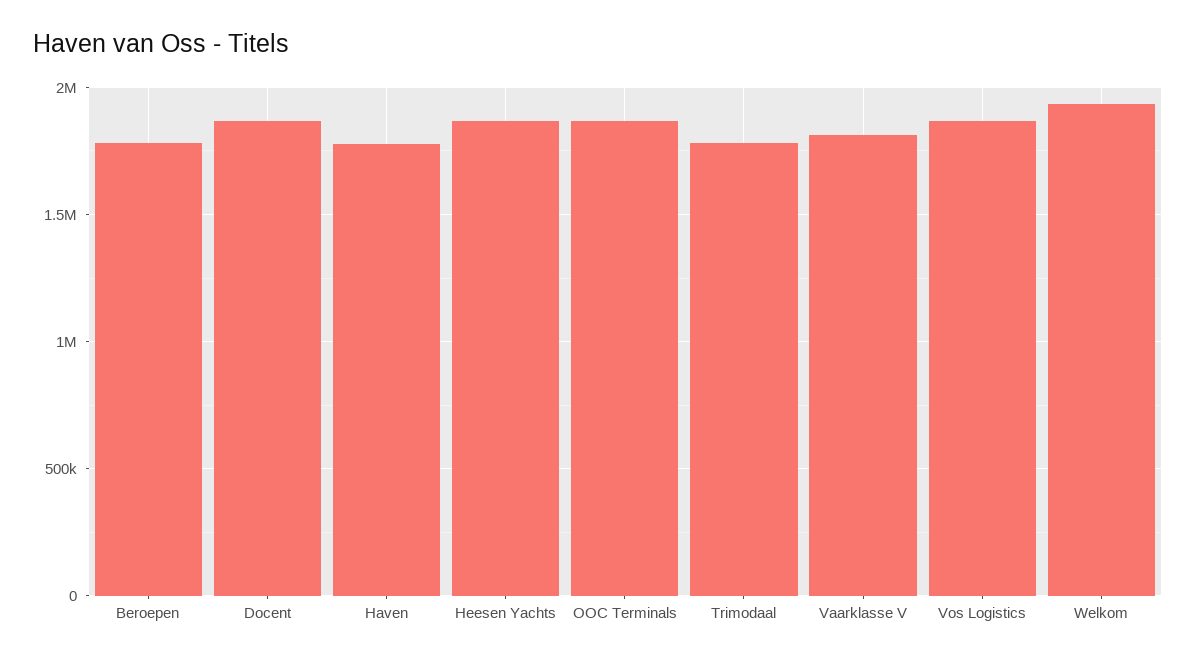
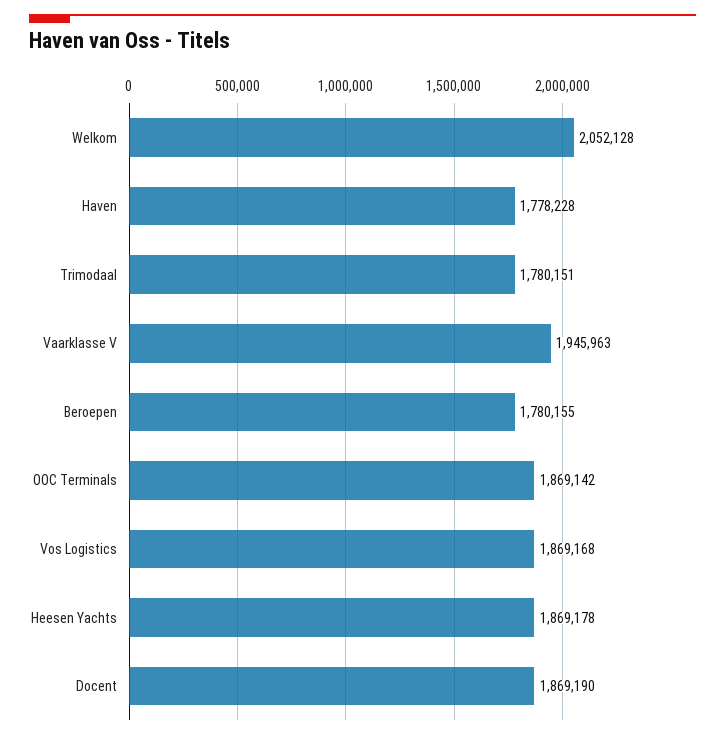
Vaarklasse V: 1800000 -> 1945963
Welkom: 1950000 -> 2052128

